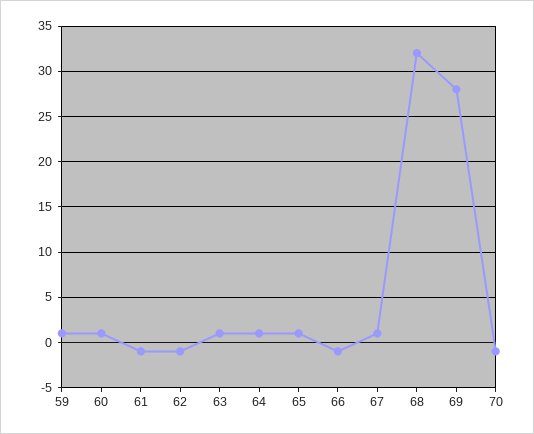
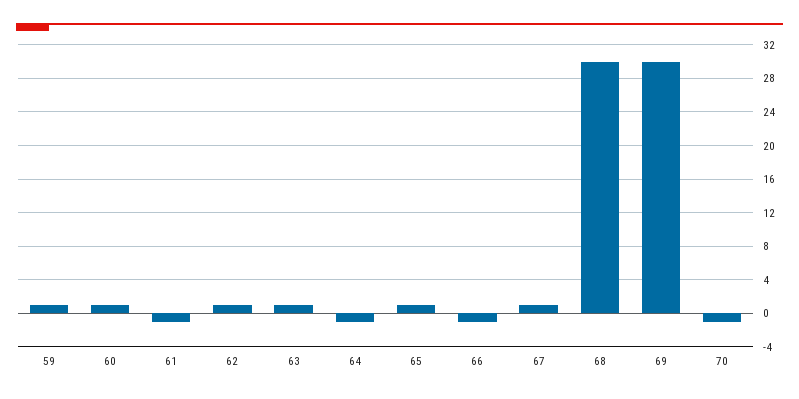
62: -1 -> 1
64: 1 -> -1
68: 32 -> 30
69: 28 -> 30

